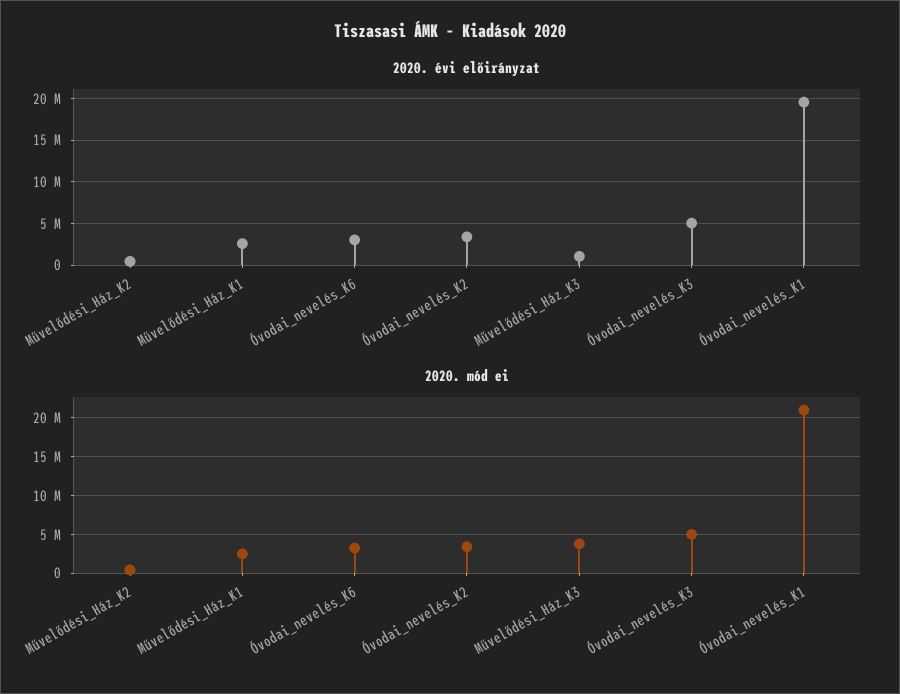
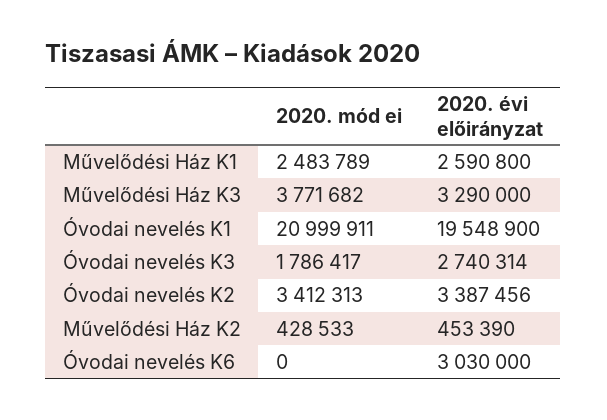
2020. évi előirányzat, Művelődési_Ház_K3: 1000000 -> 3290000
2020. évi előirányzat, Óvodai_nevelés_K3: 5000000 -> 2740314
2020. mód ei, Óvodai_nevelés_K6: 3000000 -> 0
2020. mód ei, Óvodai_nevelés_K3: 5000000 -> 1786417

